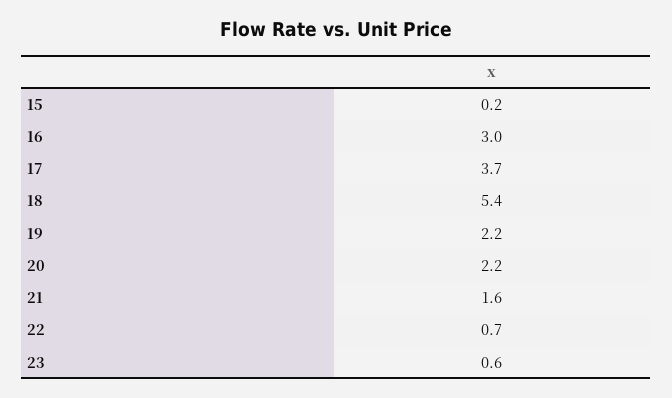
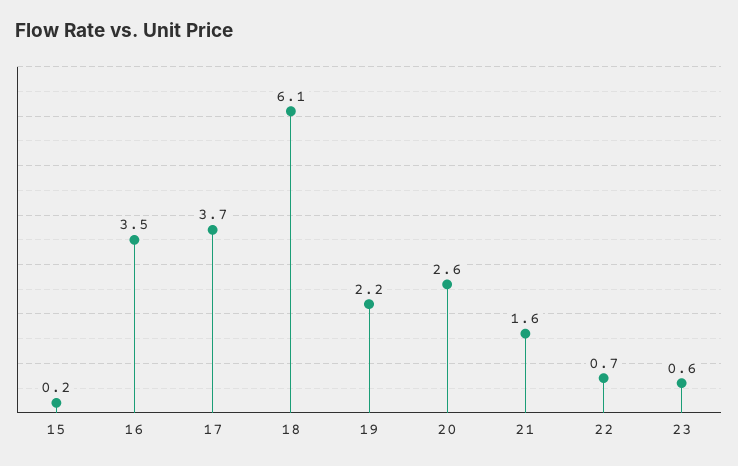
16: 3 -> 3.5
18: 5.4 -> 6.1
20: 2.2 -> 2.6

